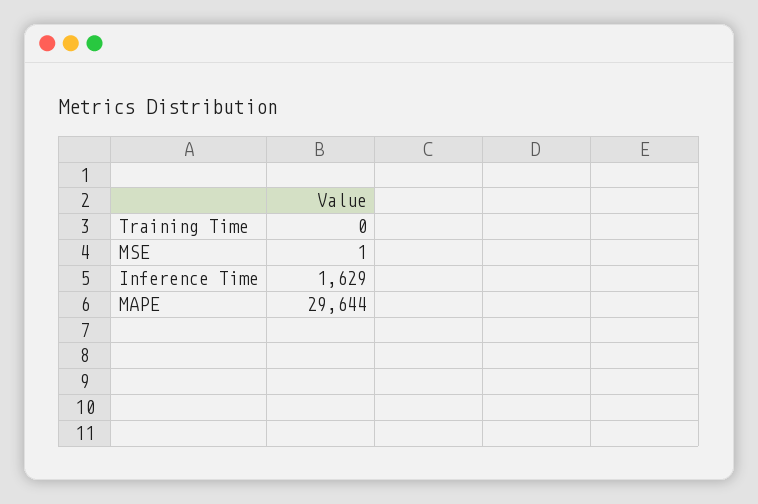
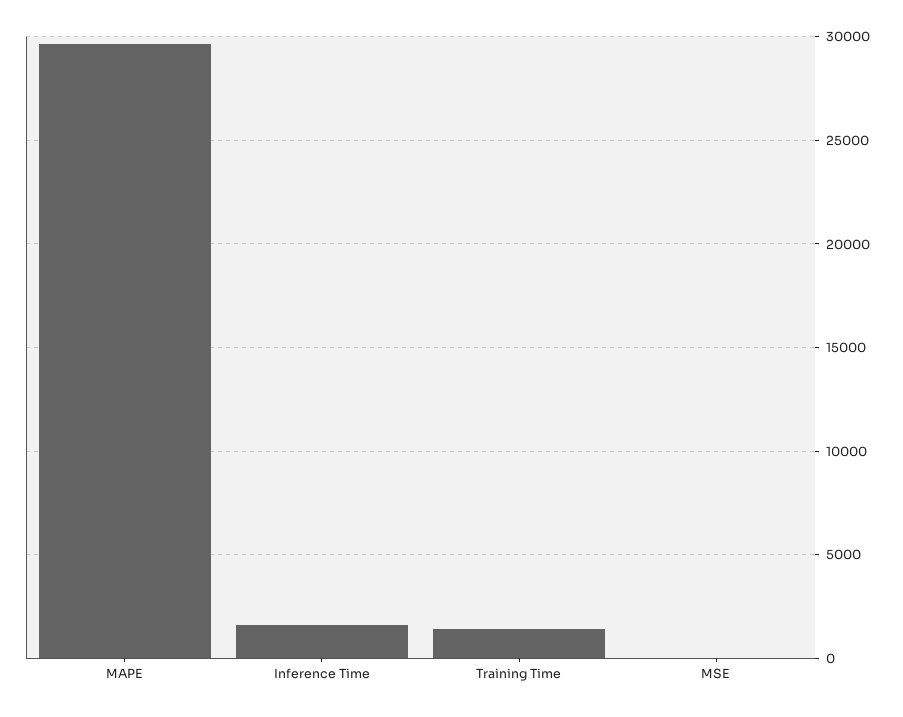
Training Time: 0 -> 1500

